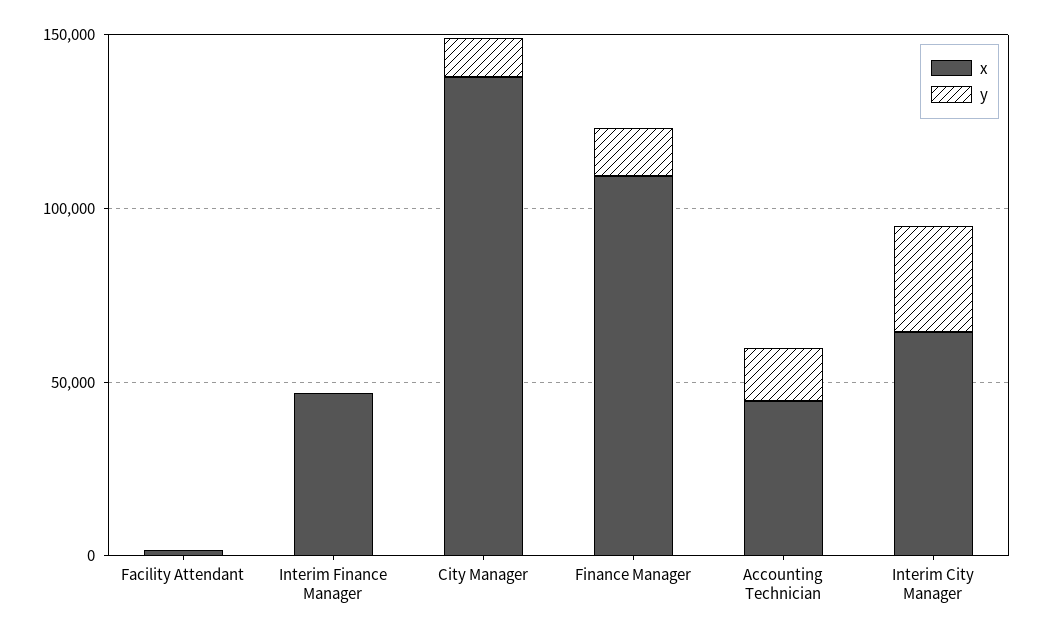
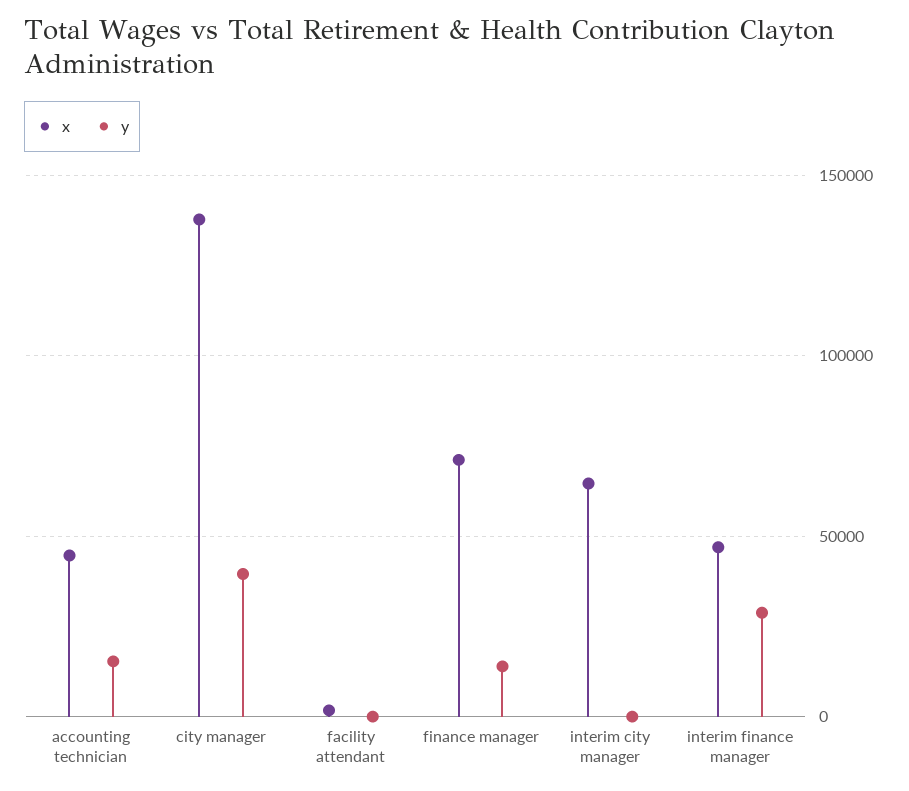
y, Interim Finance Manager: 0 -> 30000
y, City Manager: 10000 -> 40000
x, Finance Manager: 110000 -> 70000
y, Interim City Manager: 30000 -> 0

